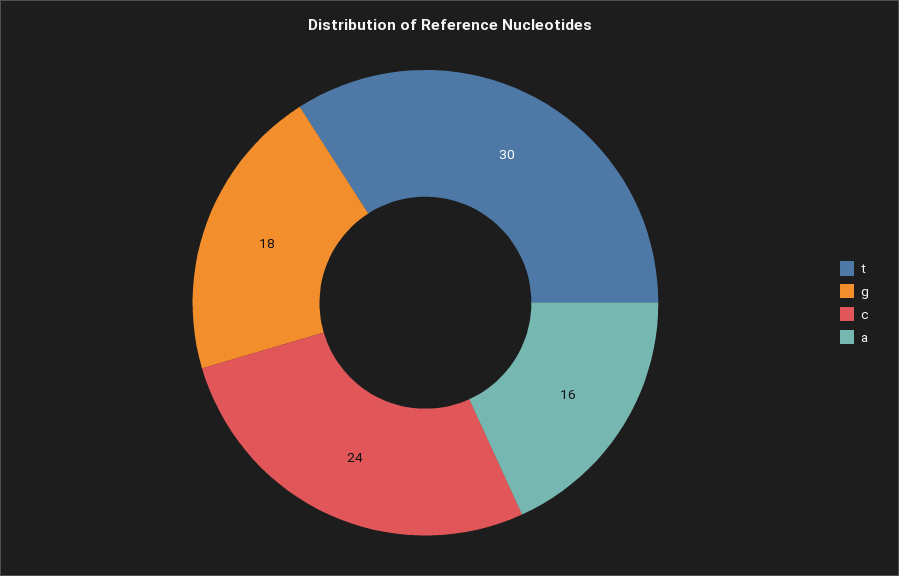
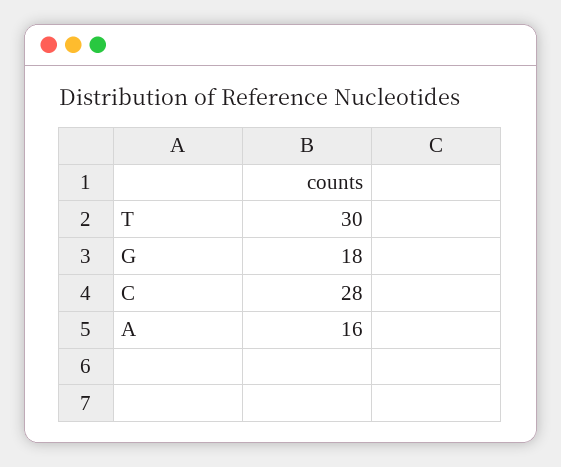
c: 24 -> 28

